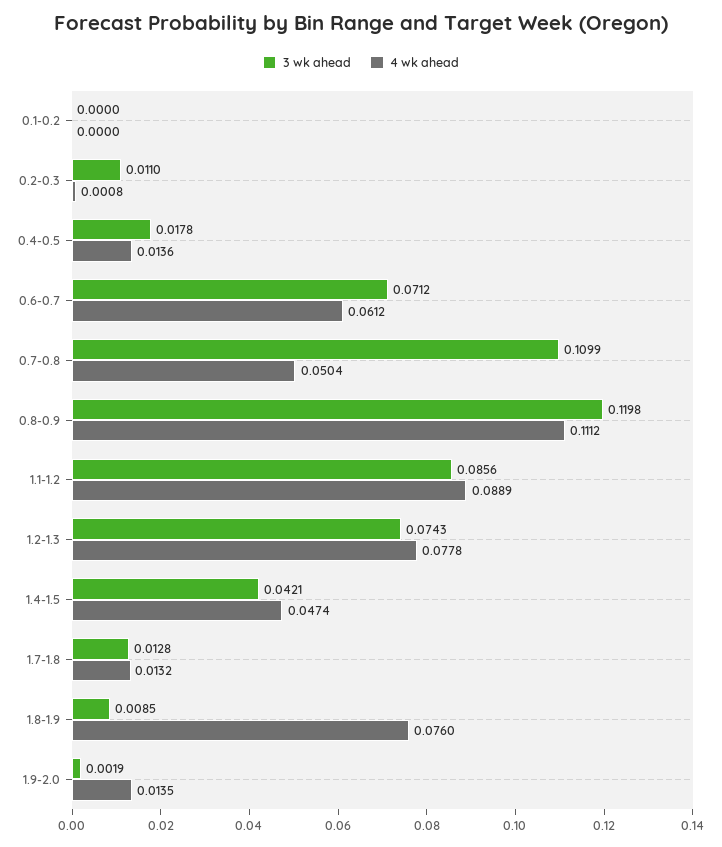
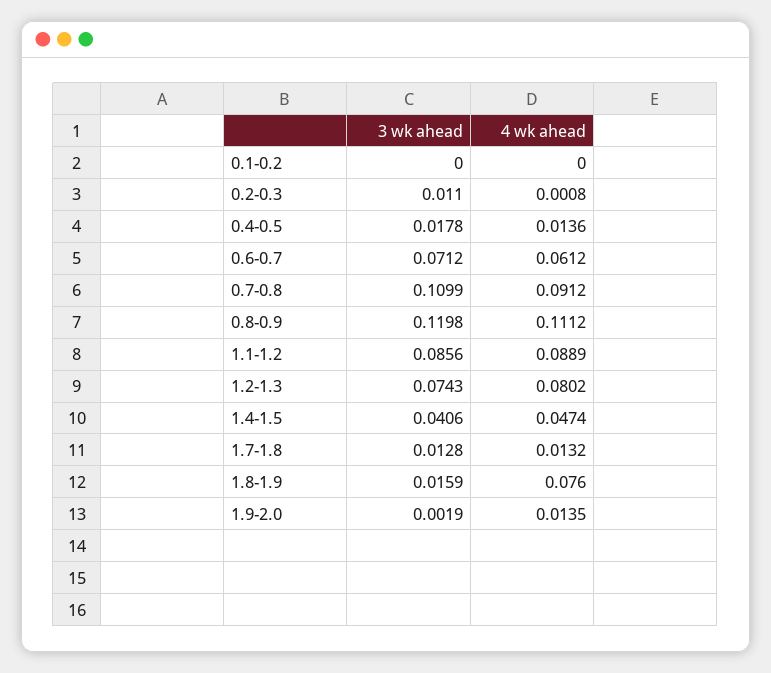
4 wk ahead, 0.7-0.8: 0.0504 -> 0.0912
4 wk ahead, 1.2-1.3: 0.0778 -> 0.0802
3 wk ahead, 1.4-1.5: 0.0421 -> 0.0406
3 wk ahead, 1.8-1.9: 0.0085 -> 0.0159

